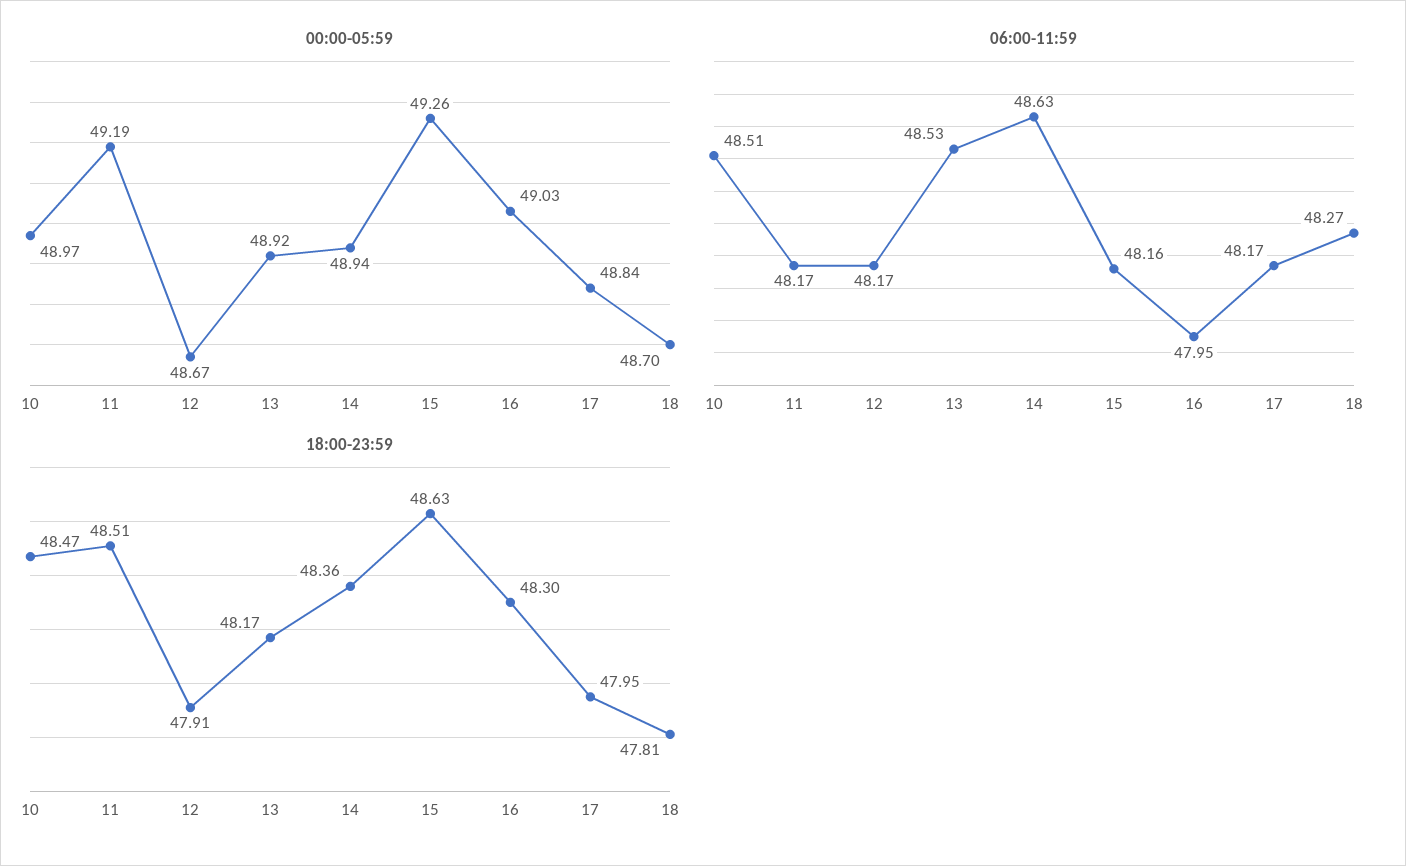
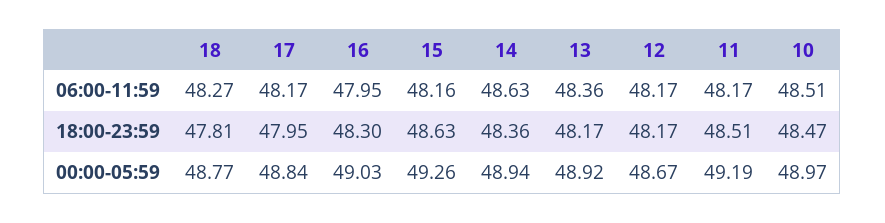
00:00-05:59, 18: 48.7 -> 48.77
06:00-11:59, 13: 48.53 -> 48.36
18:00-23:59, 12: 47.91 -> 48.17

